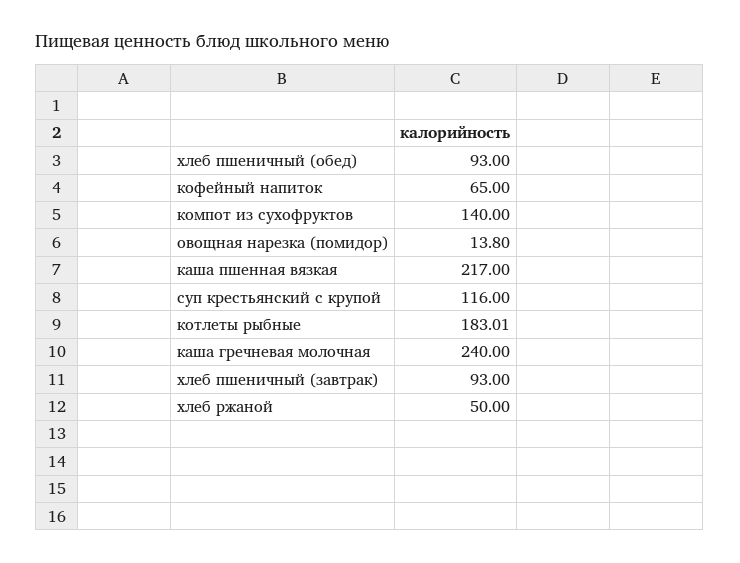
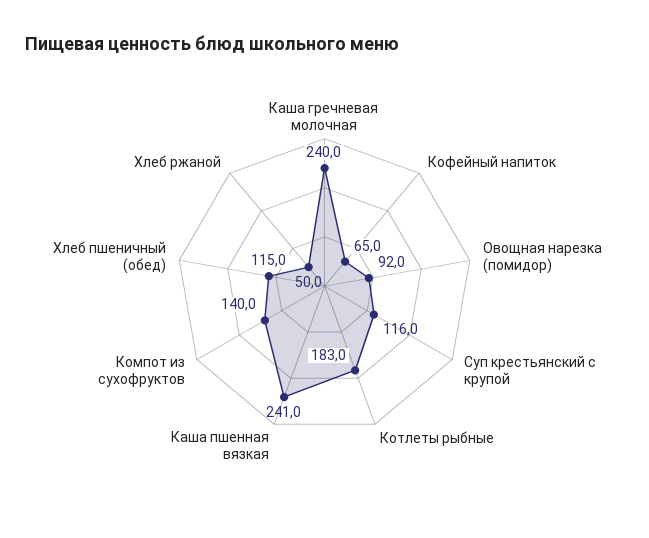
хлеб пшеничный (обед): 93 -> 115
овощная нарезка (помидор): 13.8 -> 92
каша пшенная вязкая: 217 -> 241
хлеб пшеничный (завтрак): 93 -> none

